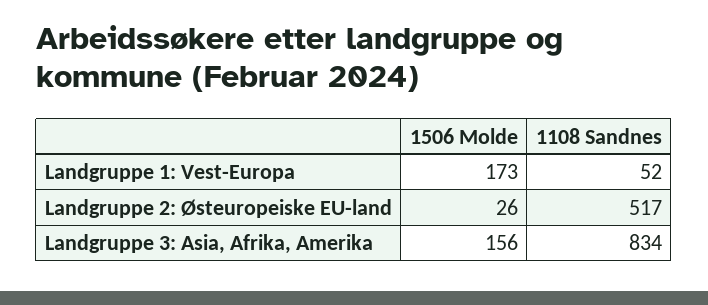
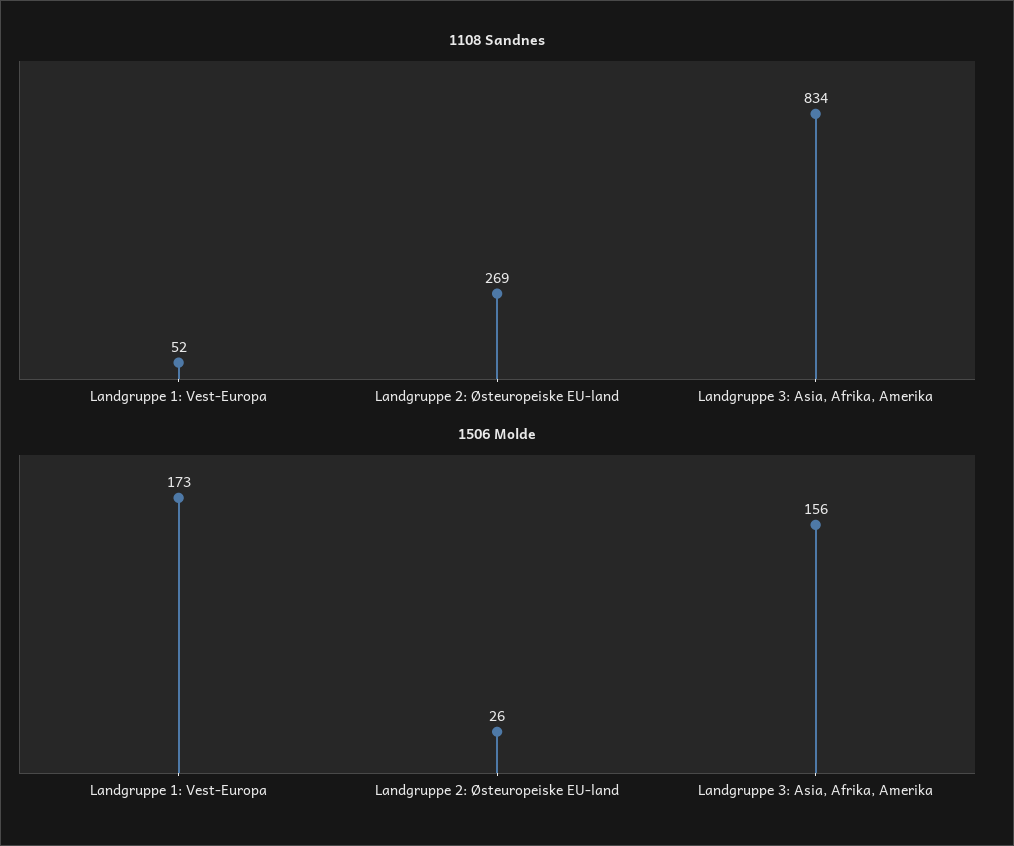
1108 Sandnes, Landgruppe 2: Østeuropeiske EU-land: 517 -> 269

